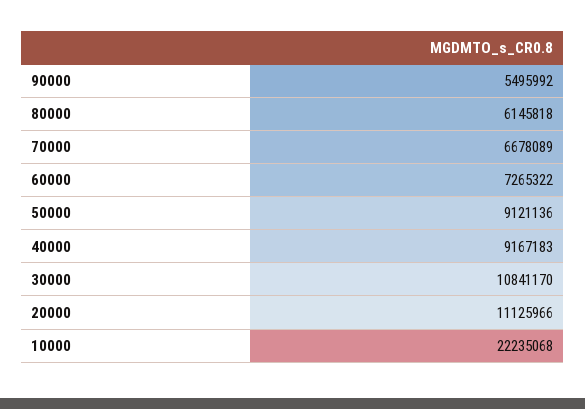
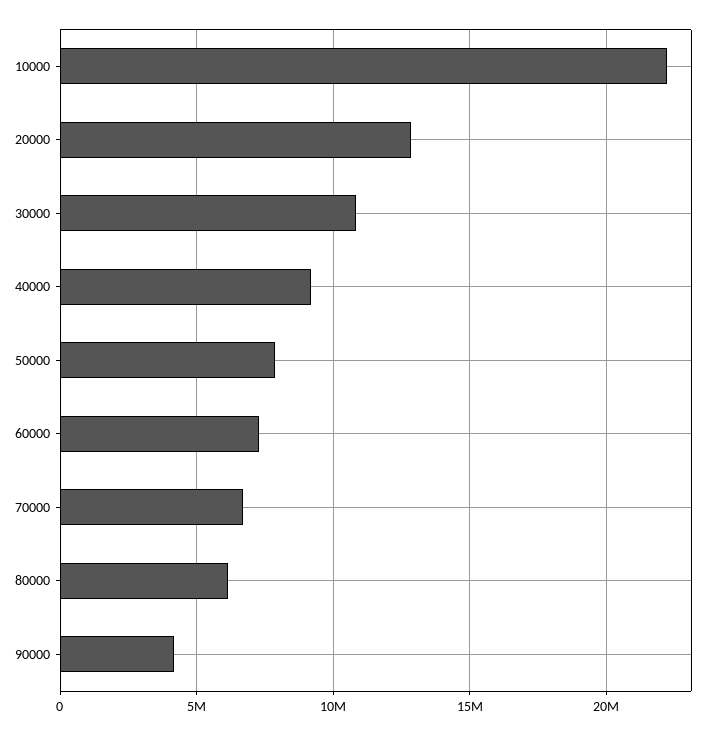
90000: 5495992 -> 4000000
50000: 9121136 -> 8000000
20000: 11125966 -> 13000000

